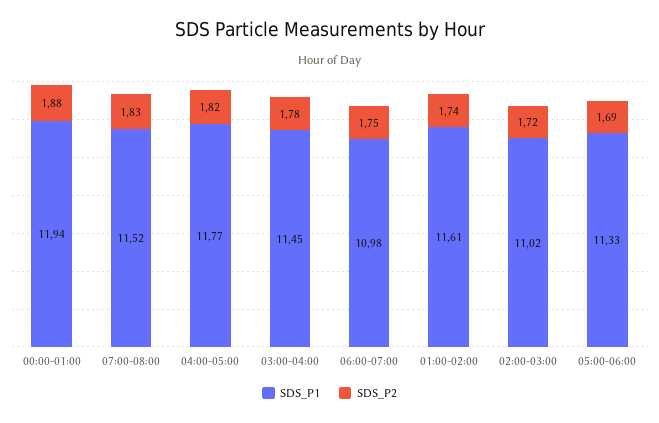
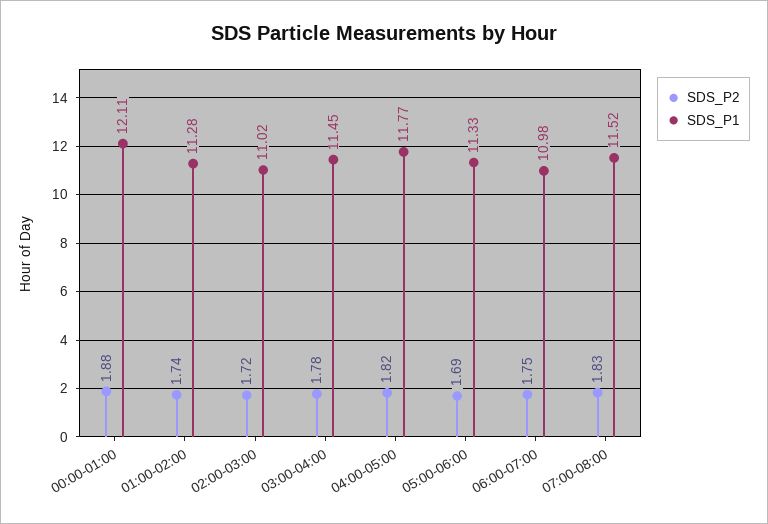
SDS_P1, 00:00-01:00: 11.94 -> 12.11
SDS_P1, 01:00-02:00: 11.61 -> 11.28

